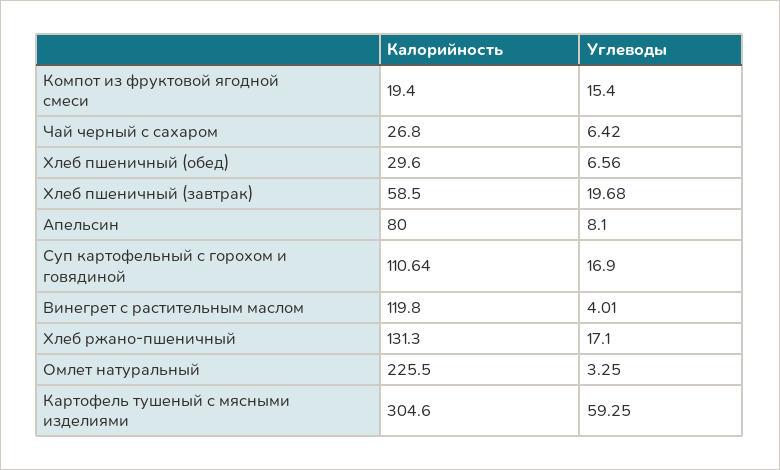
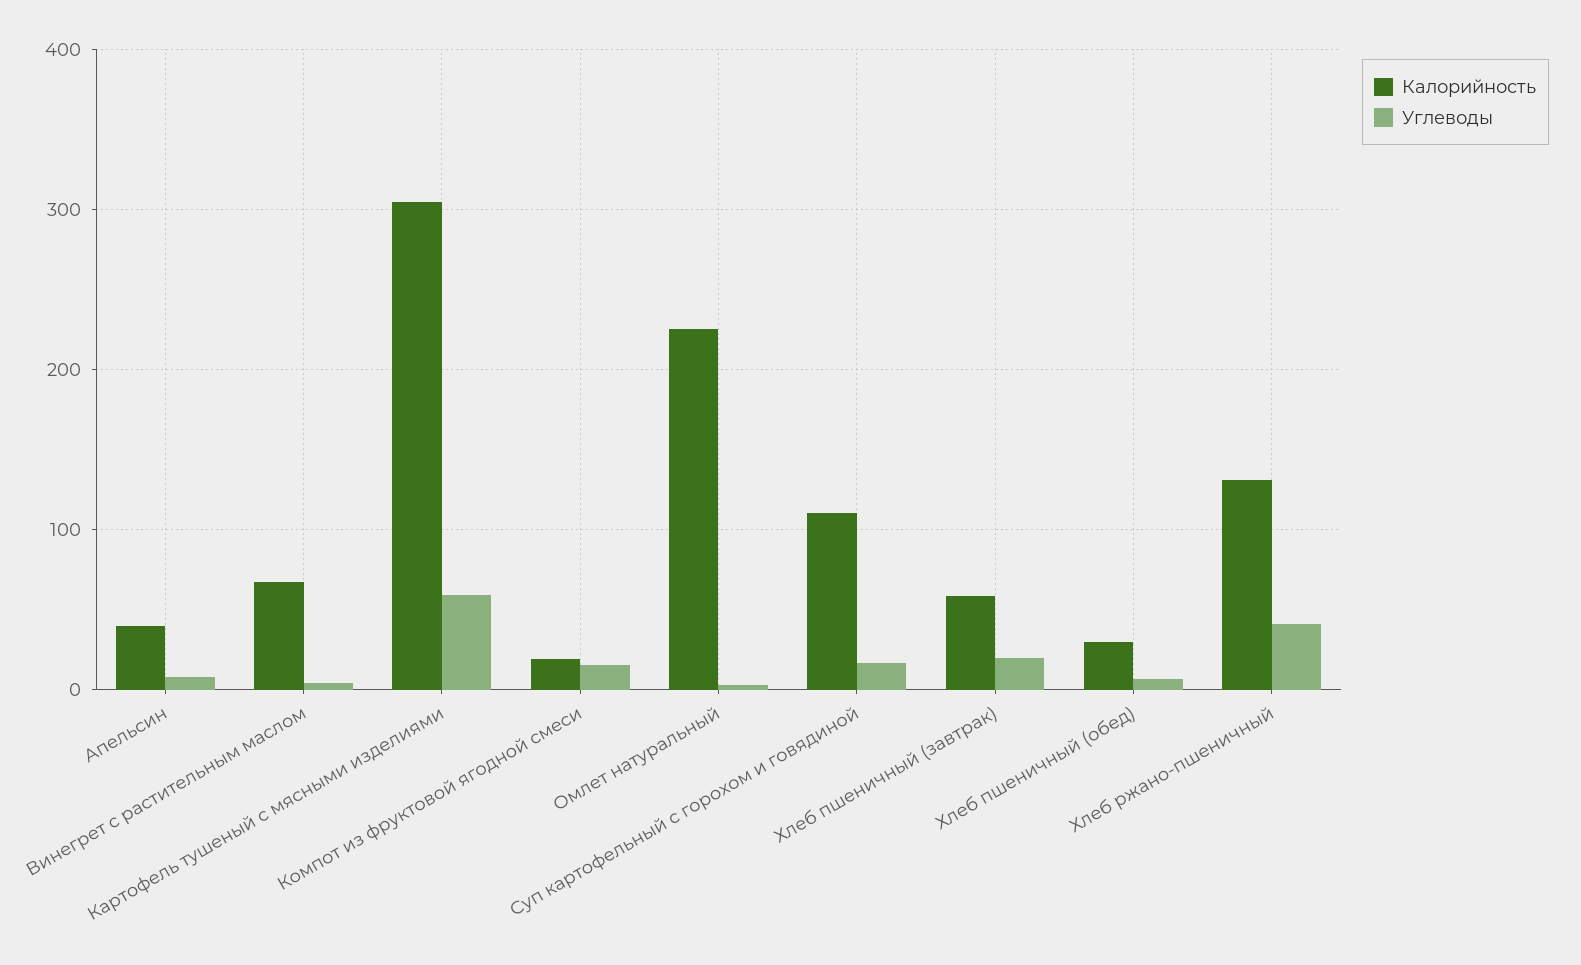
Калорийность, Чай черный с сахаром: 26.8 -> none
Углеводы, Чай черный с сахаром: 6.42 -> none
Калорийность, Апельсин: 80 -> 40
Калорийность, Винегрет с растительным маслом: 119.8 -> 70
Углеводы, Хлеб ржано-пшеничный: 17.1 -> 40

